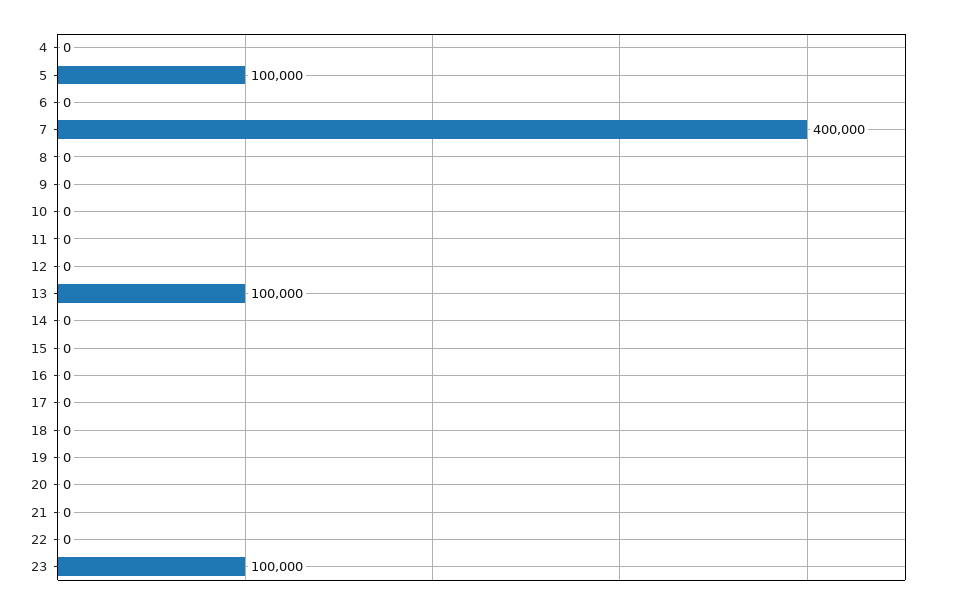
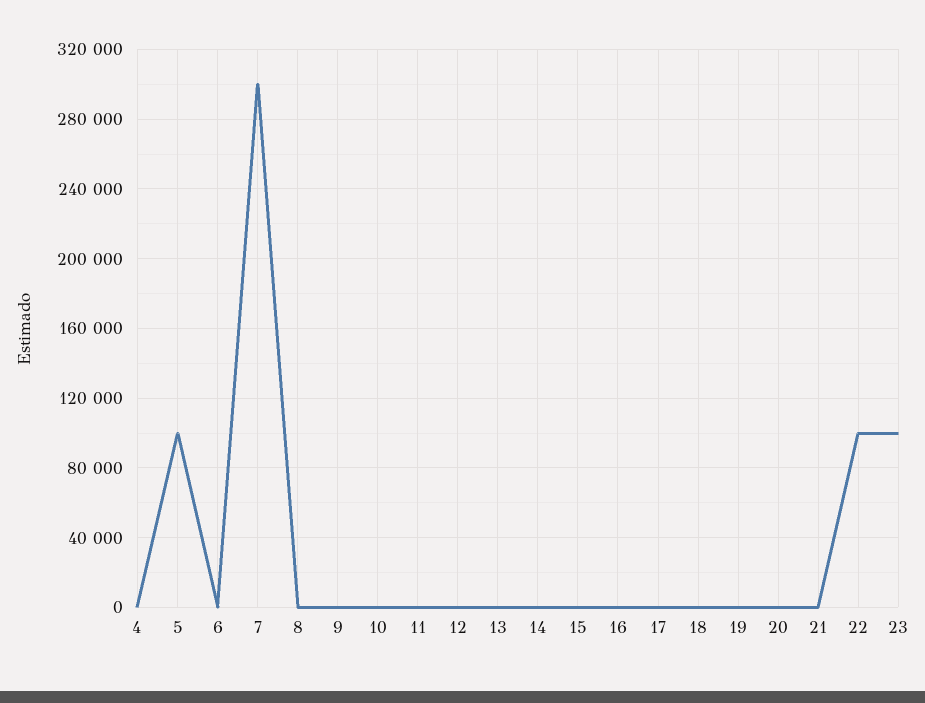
7: 400000 -> 300000
13: 100000 -> 0
22: 0 -> 100000

